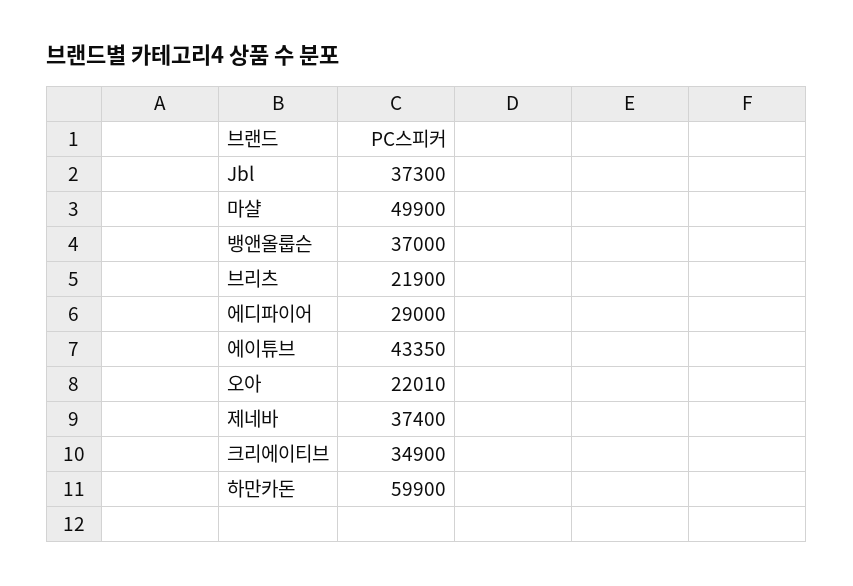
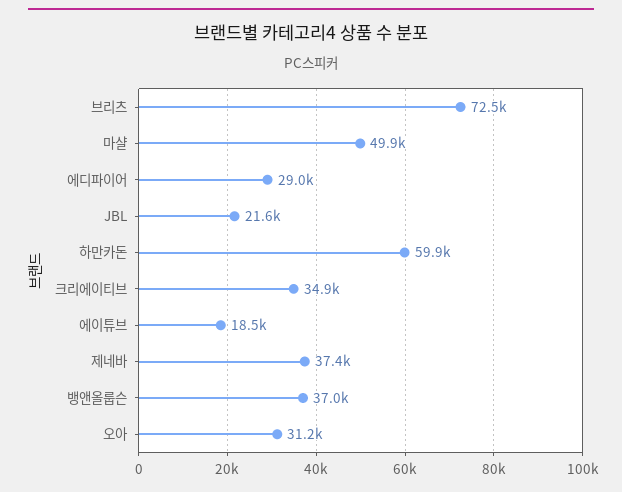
Jbl: 37300 -> 21600
브리츠: 21900 -> 72500
에이튜브: 43350 -> 18500
오아: 22010 -> 31200

